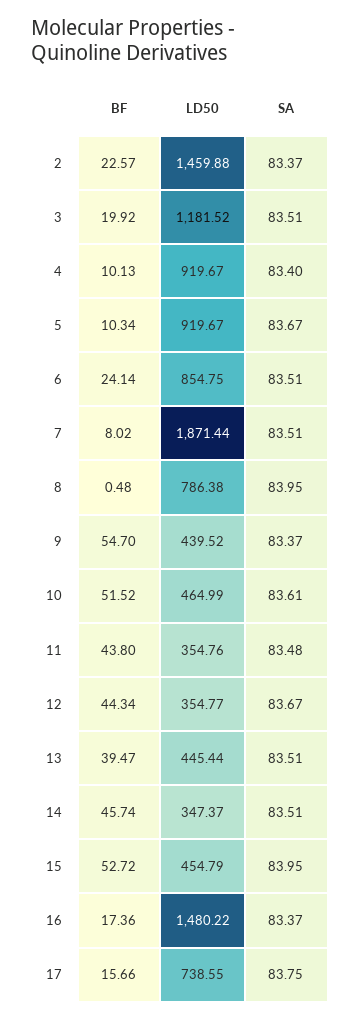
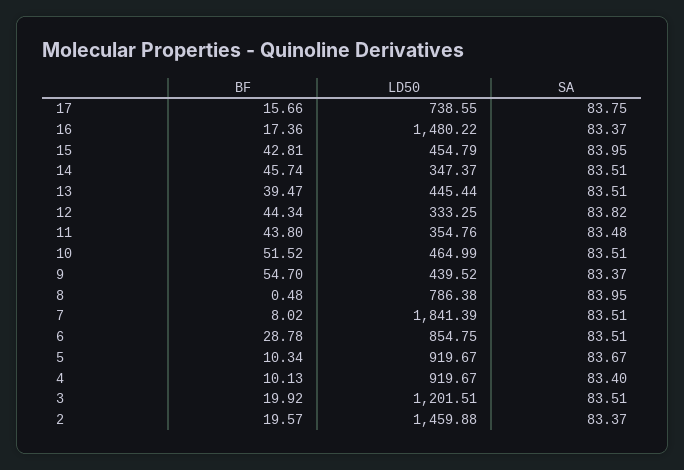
BF, 2: 22.57 -> 19.57
LD50, 3: 1181.52 -> 1201.51
BF, 6: 24.14 -> 28.78
LD50, 7: 1871.44 -> 1841.39
SA, 10: 83.61 -> 83.51
LD50, 12: 354.77 -> 333.25
SA, 12: 83.67 -> 83.82
BF, 15: 52.72 -> 42.81

